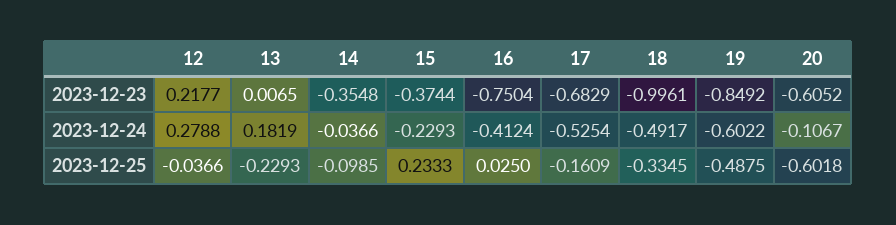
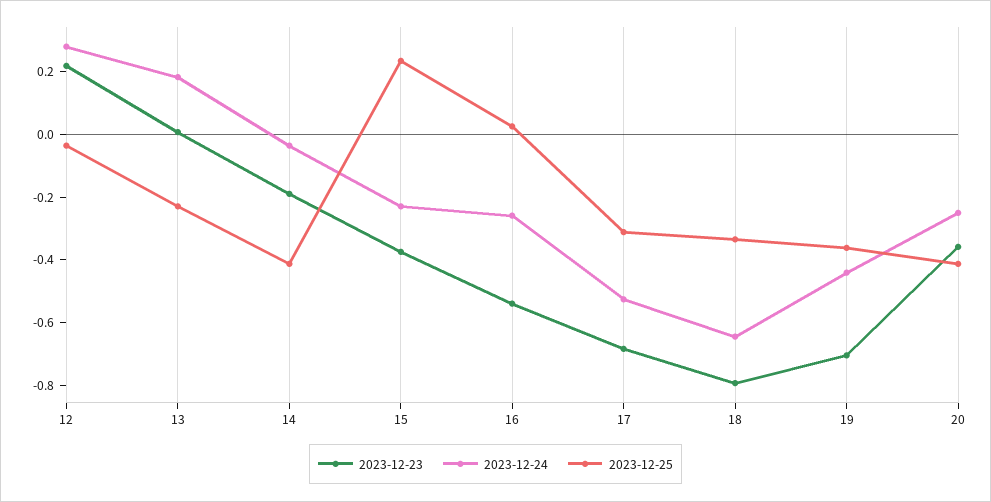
2023-12-23, 14: -0.3548 -> -0.2
2023-12-23, 16: -0.7504 -> -0.55
2023-12-23, 18: -0.9961 -> -0.8
2023-12-23, 19: -0.8492 -> -0.7
2023-12-23, 20: -0.6052 -> -0.35
2023-12-24, 16: -0.4124 -> -0.25
2023-12-24, 18: -0.4917 -> -0.65
2023-12-24, 19: -0.6022 -> -0.45
2023-12-24, 20: -0.1067 -> -0.25
2023-12-25, 14: -0.0985 -> -0.4
2023-12-25, 17: -0.1609 -> -0.3
2023-12-25, 19: -0.4875 -> -0.35
2023-12-25, 20: -0.6018 -> -0.4

